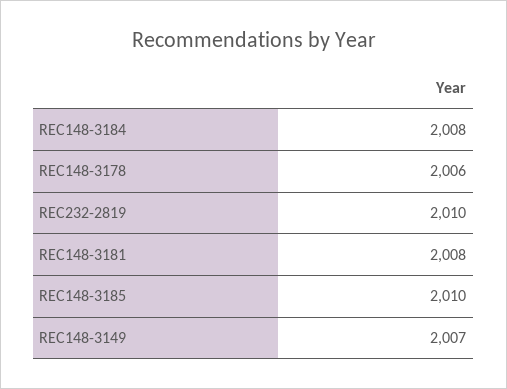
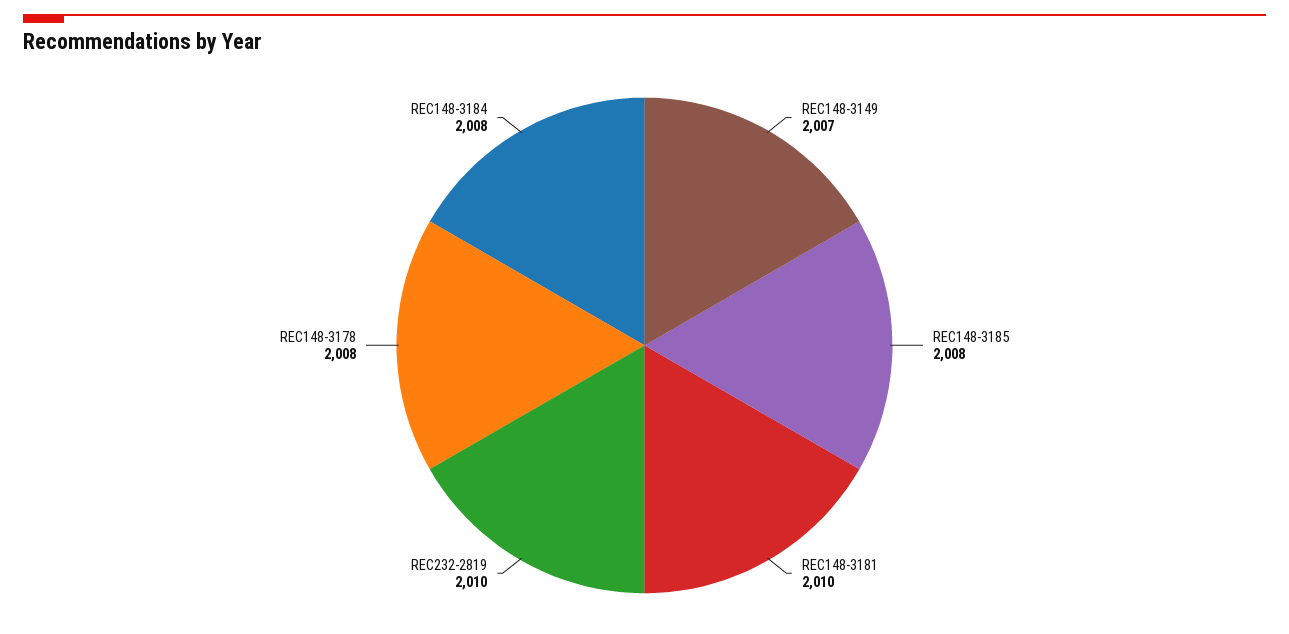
REC148-3178: 2006 -> 2008
REC148-3181: 2008 -> 2010
REC148-3185: 2010 -> 2008

